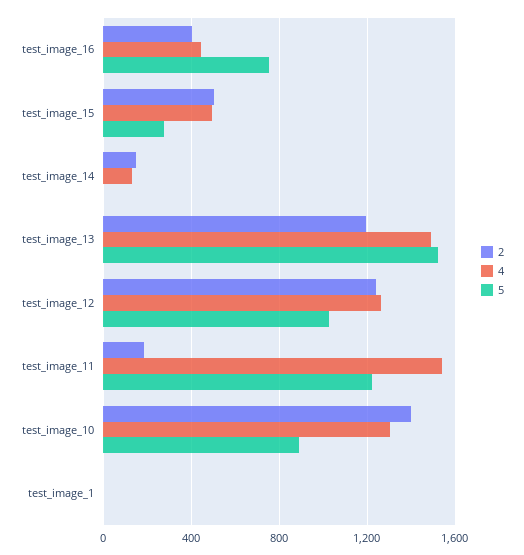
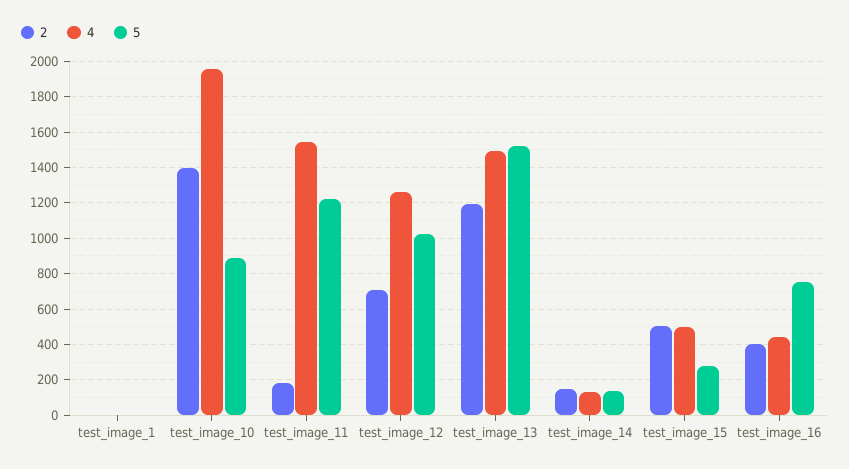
5, test_image_14: 0 -> 150
2, test_image_12: 1250 -> 700
4, test_image_10: 1300 -> 1950

